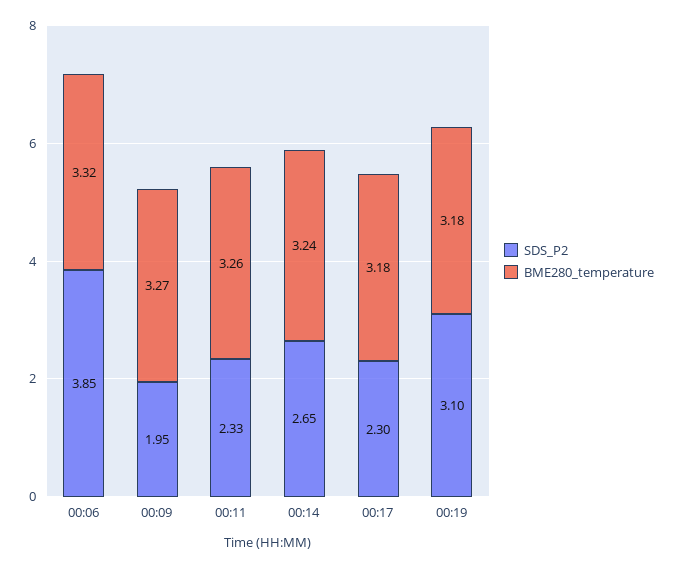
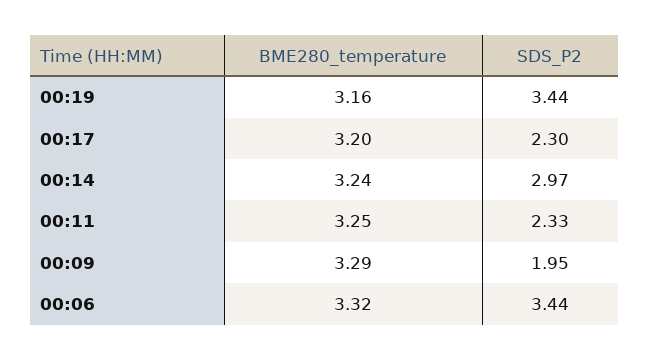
SDS_P2, 00:06: 3.85 -> 3.44
BME280_temperature, 00:09: 3.27 -> 3.29
BME280_temperature, 00:11: 3.26 -> 3.25
SDS_P2, 00:14: 2.65 -> 2.97
BME280_temperature, 00:17: 3.18 -> 3.2
SDS_P2, 00:19: 3.1 -> 3.44
BME280_temperature, 00:19: 3.18 -> 3.16

